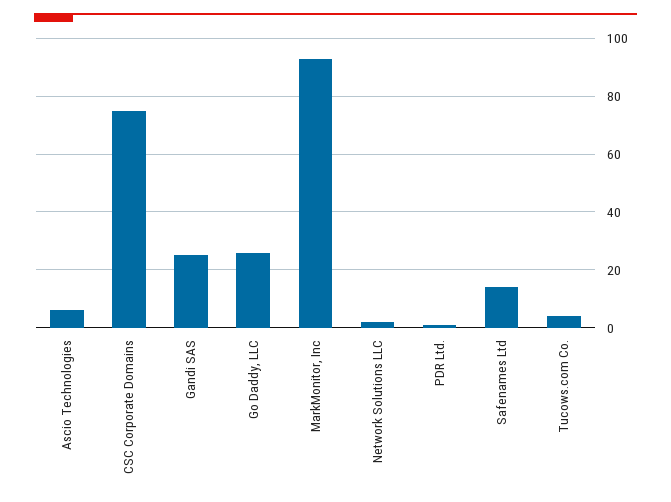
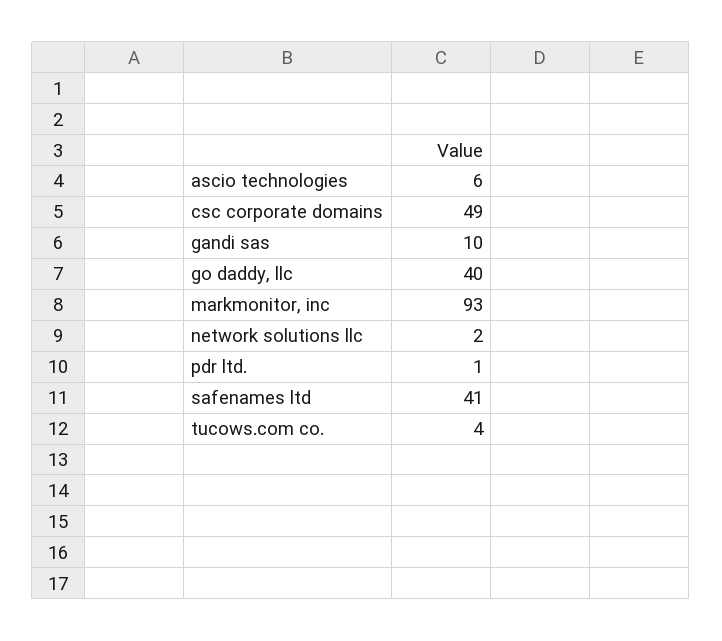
CSC Corporate Domains: 75 -> 49
Gandi SAS: 25 -> 10
Go Daddy, LLC: 25 -> 40
Safenames Ltd: 15 -> 41

